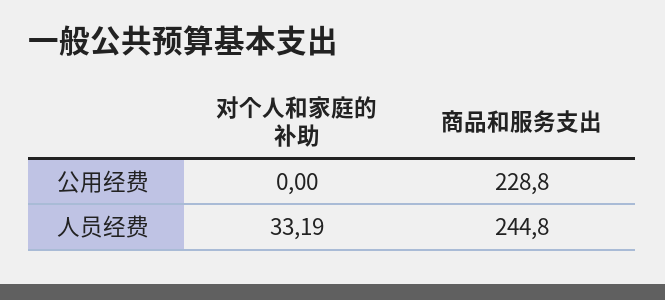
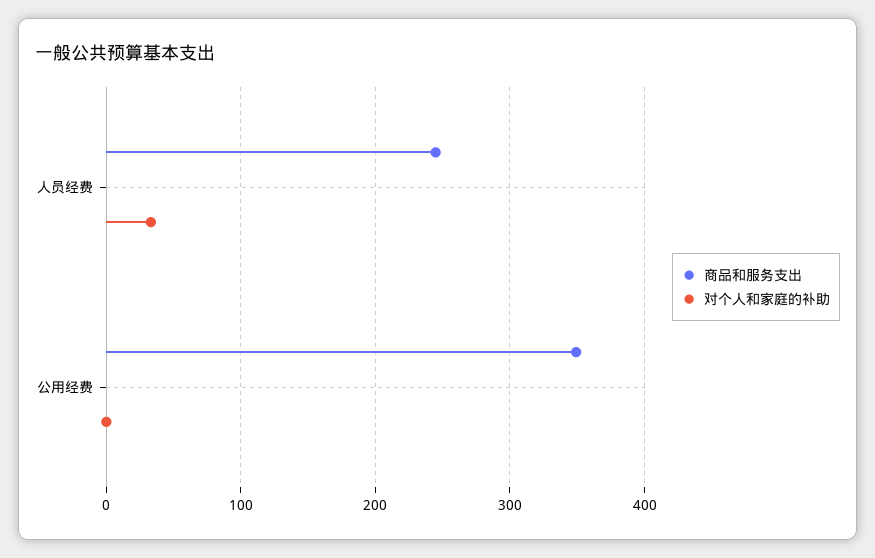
商品和服务支出, 公用经费: 228.8 -> 350

